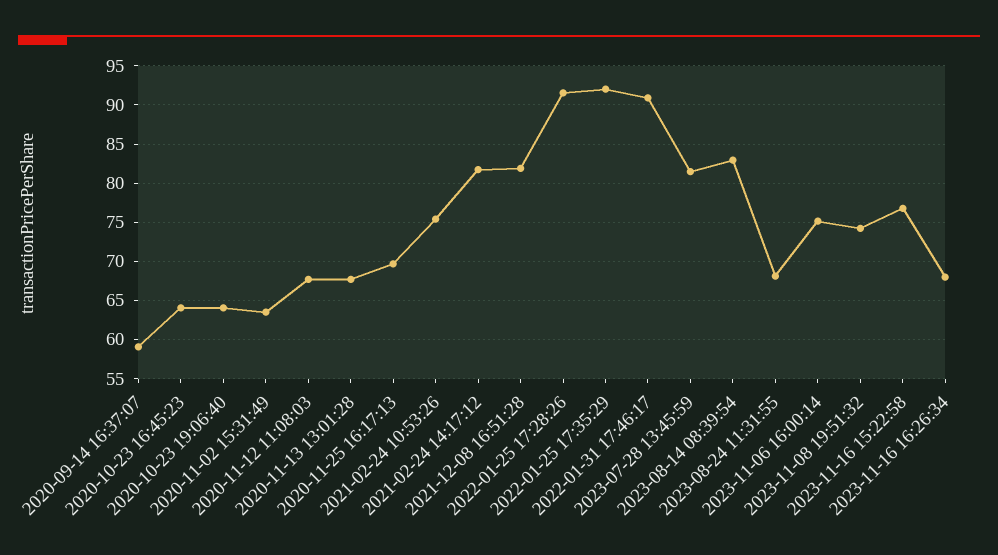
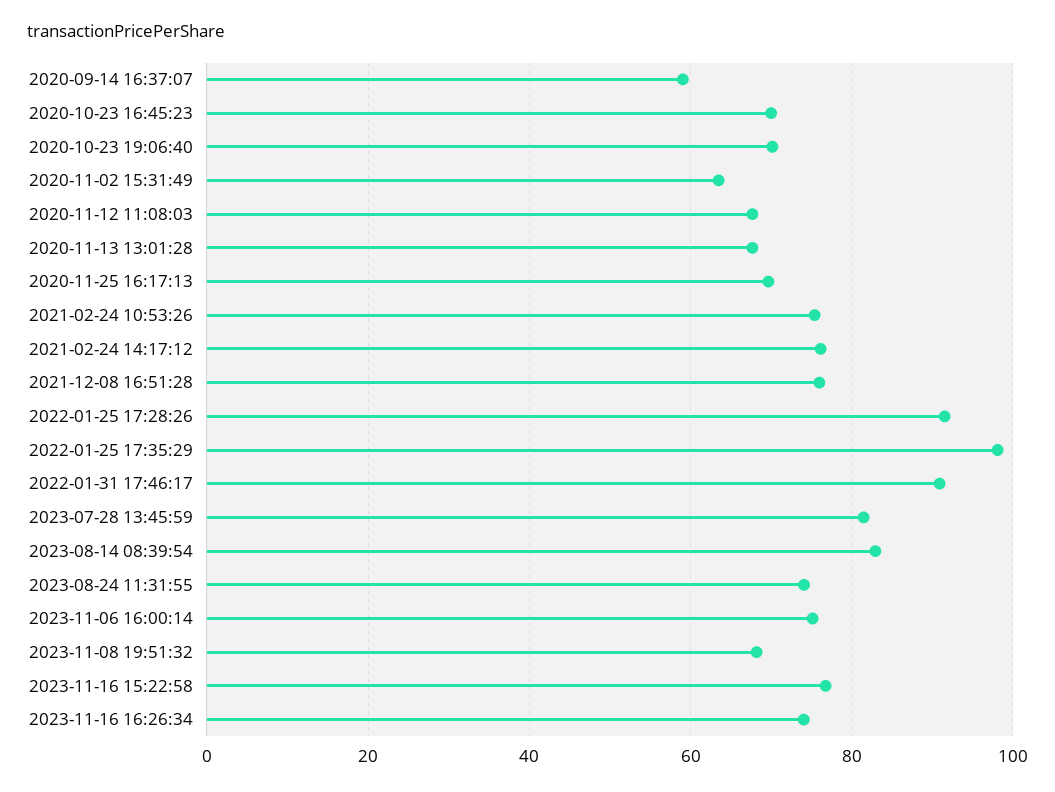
2020-10-23 16:45:23: 64 -> 70
2020-10-23 19:06:40: 64 -> 70
2021-02-24 14:17:12: 82 -> 76
2021-12-08 16:51:28: 82 -> 76
2022-01-25 17:35:29: 92 -> 98
2023-08-24 11:31:55: 68 -> 74
2023-11-08 19:51:32: 74 -> 68
2023-11-16 16:26:34: 68 -> 74

